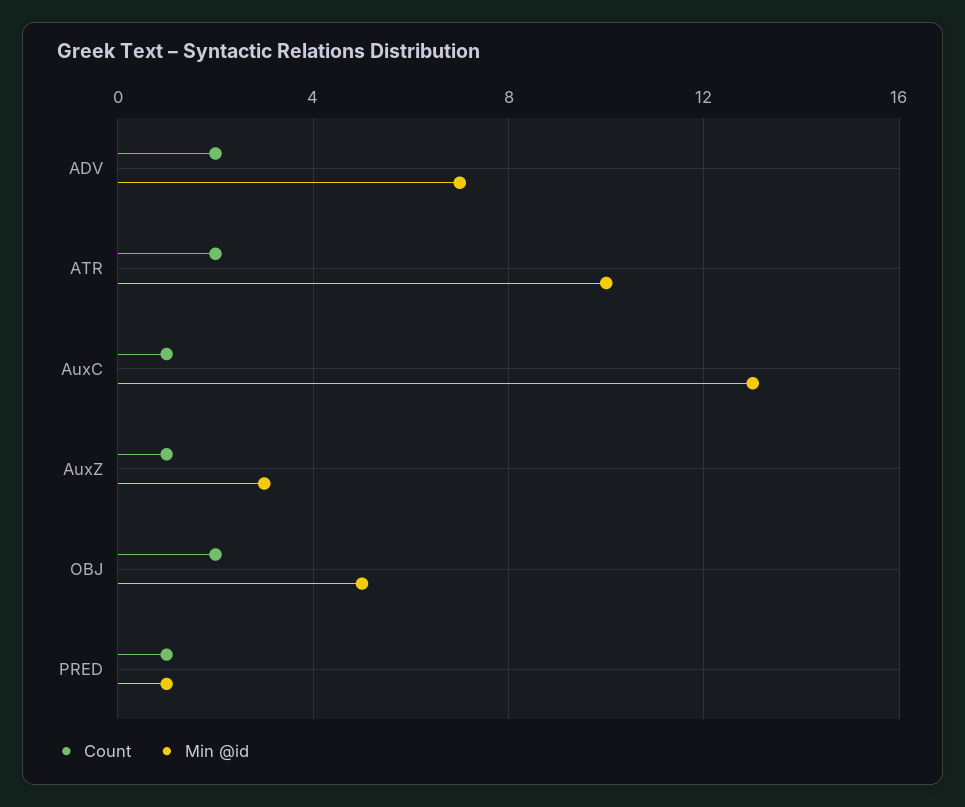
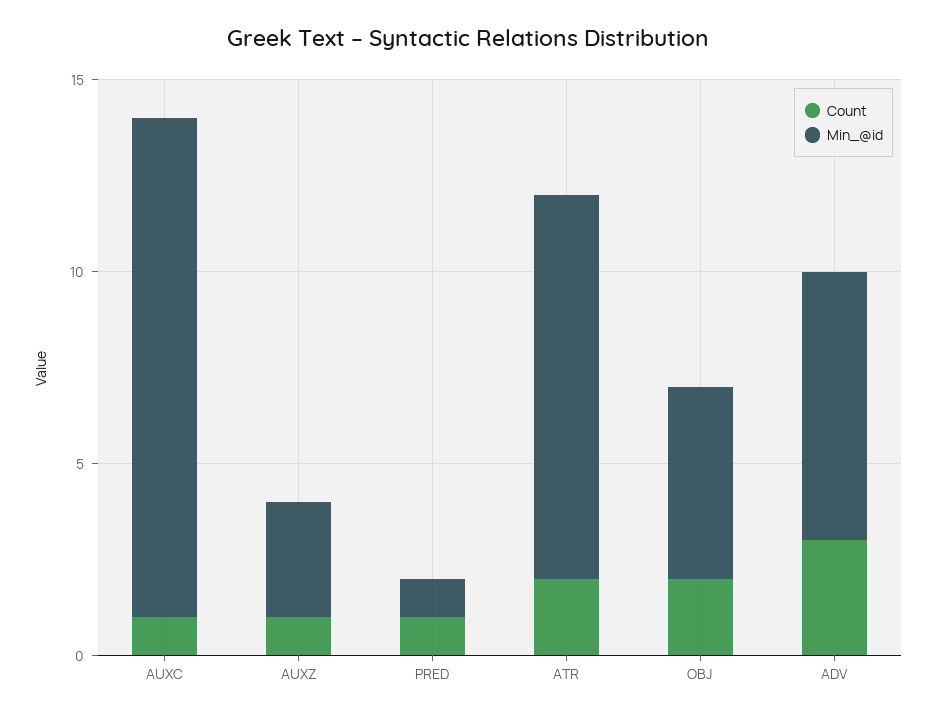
Count, ADV: 2 -> 3

